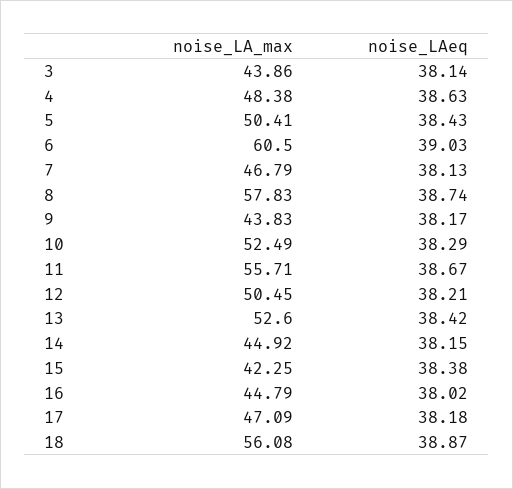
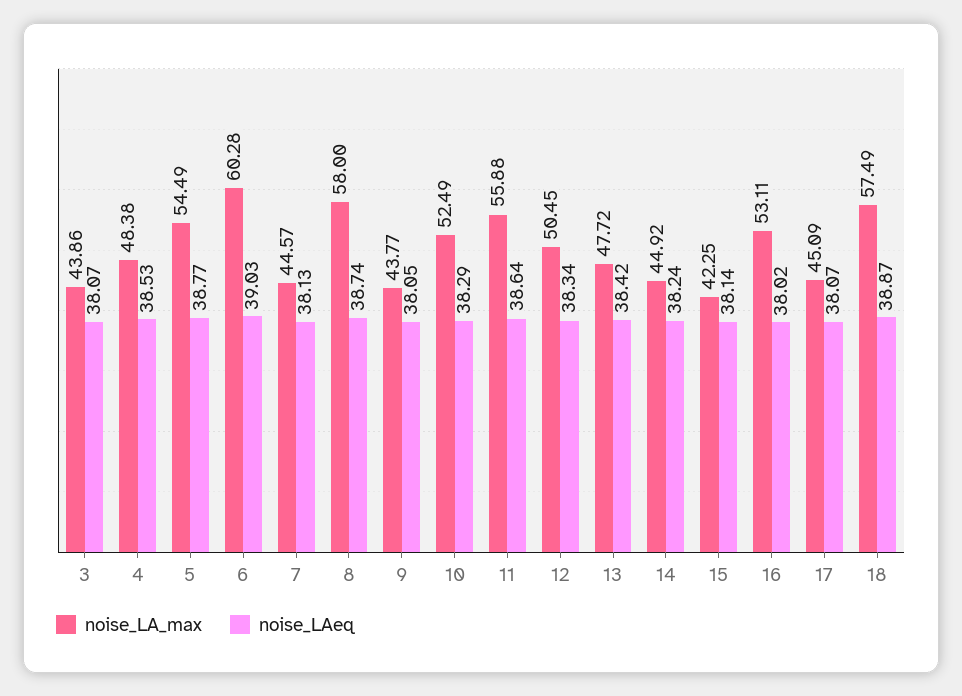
noise_LAeq, 3: 38.14 -> 38.07
noise_LAeq, 4: 38.63 -> 38.53
noise_LA_max, 5: 50.41 -> 54.49
noise_LAeq, 5: 38.43 -> 38.77
noise_LA_max, 6: 60.5 -> 60.28
noise_LA_max, 7: 46.79 -> 44.57
noise_LA_max, 8: 57.83 -> 58
noise_LA_max, 9: 43.83 -> 43.77
noise_LAeq, 9: 38.17 -> 38.05
noise_LA_max, 11: 55.71 -> 55.88
noise_LAeq, 11: 38.67 -> 38.64
noise_LAeq, 12: 38.21 -> 38.34
noise_LA_max, 13: 52.6 -> 47.72
noise_LAeq, 14: 38.15 -> 38.24
noise_LAeq, 15: 38.38 -> 38.14
noise_LA_max, 16: 44.79 -> 53.11
noise_LA_max, 17: 47.09 -> 45.09
noise_LAeq, 17: 38.18 -> 38.07
noise_LA_max, 18: 56.08 -> 57.49

